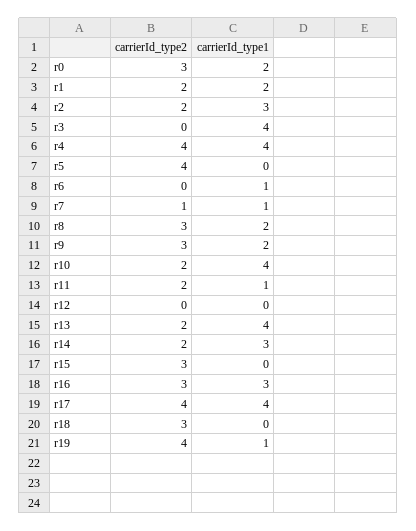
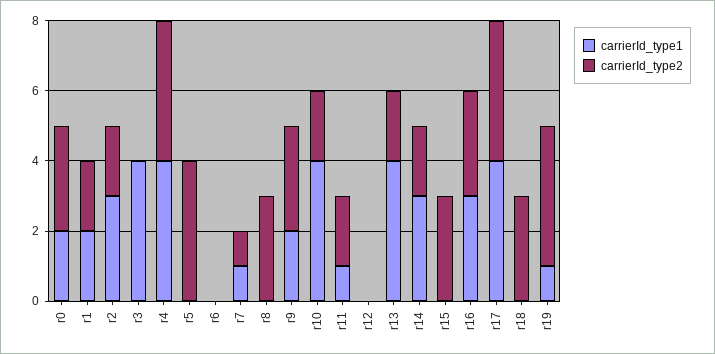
carrierId_type1, r6: 1 -> 0
carrierId_type1, r8: 2 -> 0

